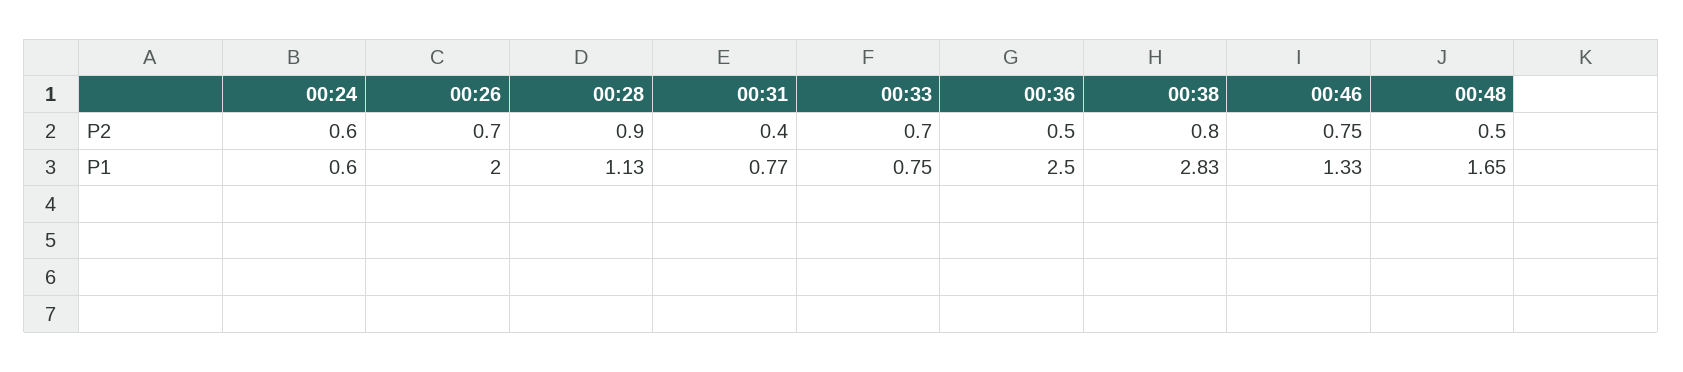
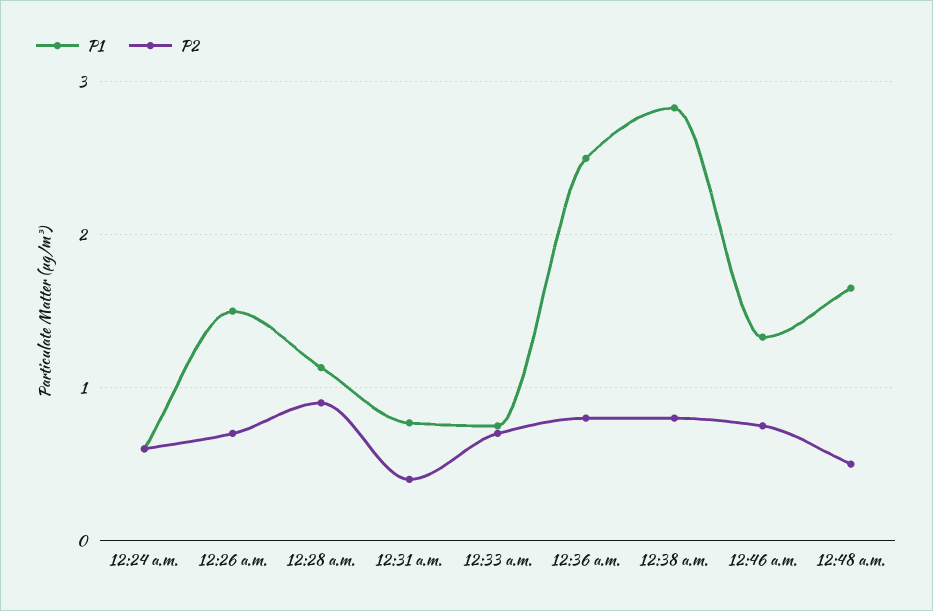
P2, 00:36: 0.5 -> 0.8
P1, 00:26: 2 -> 1.5

